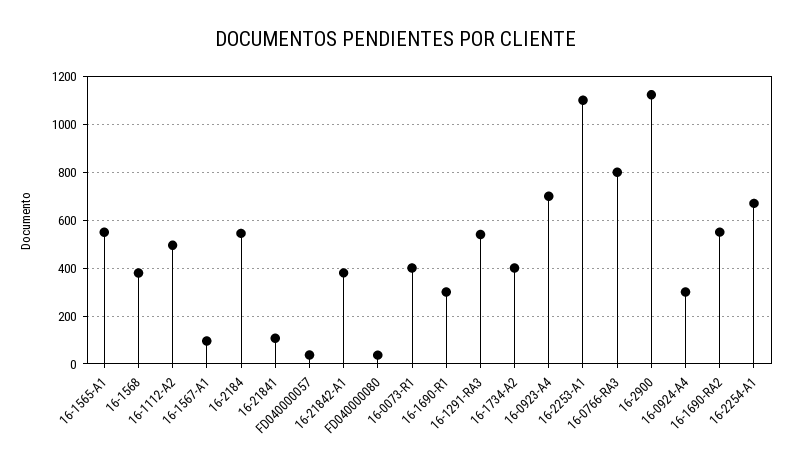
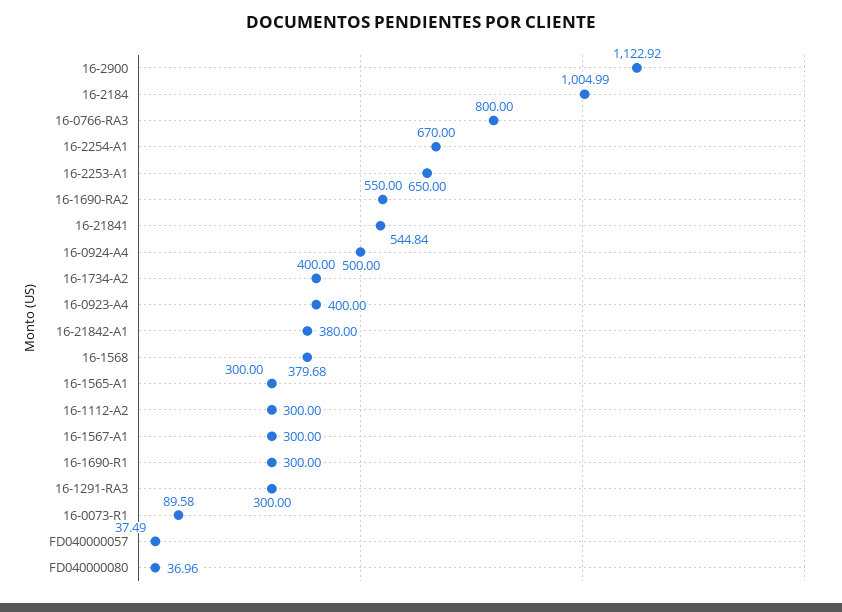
16-1565-A1: 550 -> 300
16-1112-A2: 500 -> 300
16-1567-A1: 100 -> 300
16-2184: 550 -> 1004.99
16-21841: 100 -> 544.84
16-0073-R1: 400 -> 89.58
16-1291-RA3: 550 -> 300
16-0923-A4: 700 -> 400
16-2253-A1: 1100 -> 650
16-0924-A4: 300 -> 500

